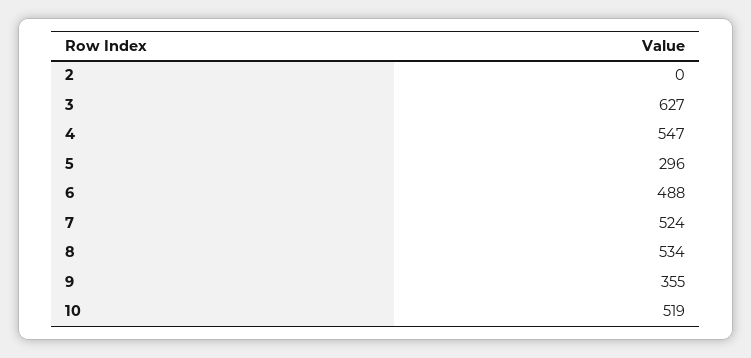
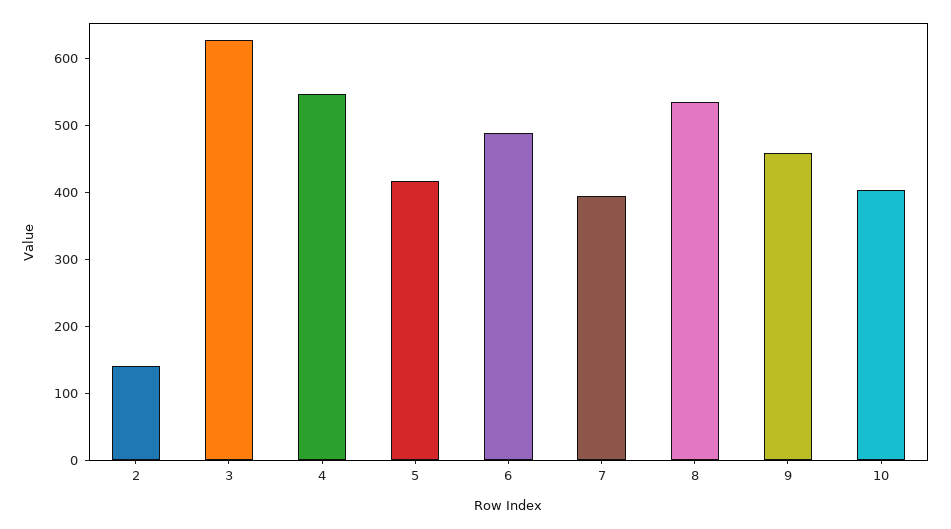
2: 0 -> 140
5: 296 -> 420
7: 524 -> 400
9: 355 -> 460
10: 519 -> 400

